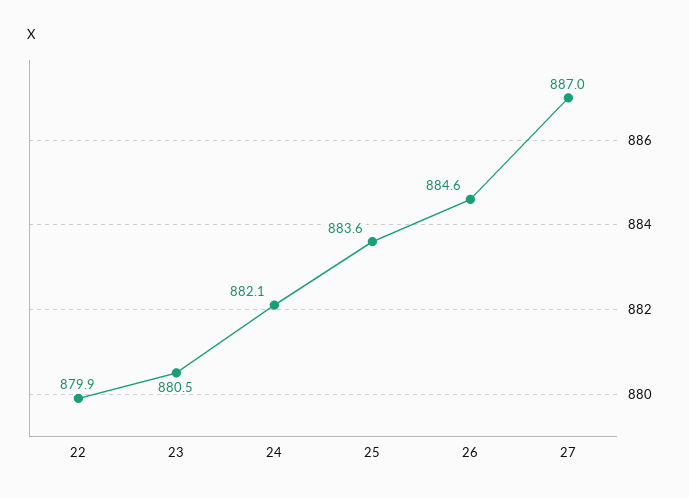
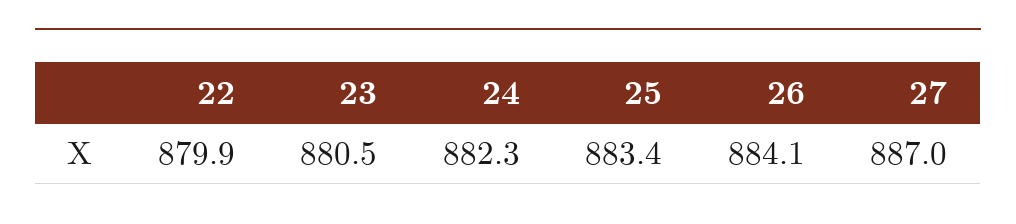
24: 882.1 -> 882.3
25: 883.6 -> 883.4
26: 884.6 -> 884.1

